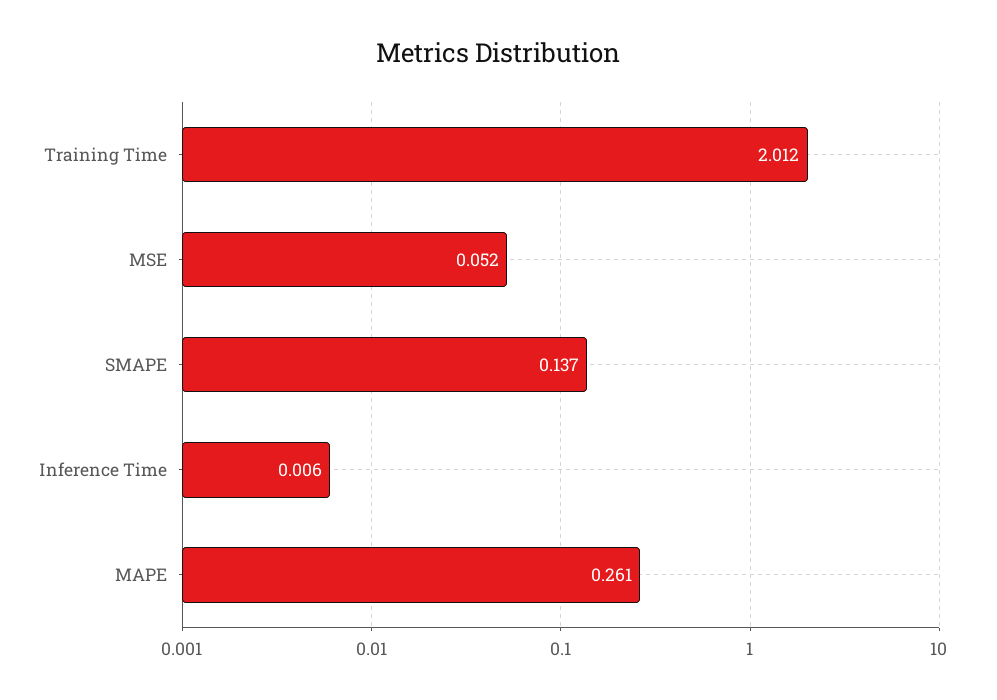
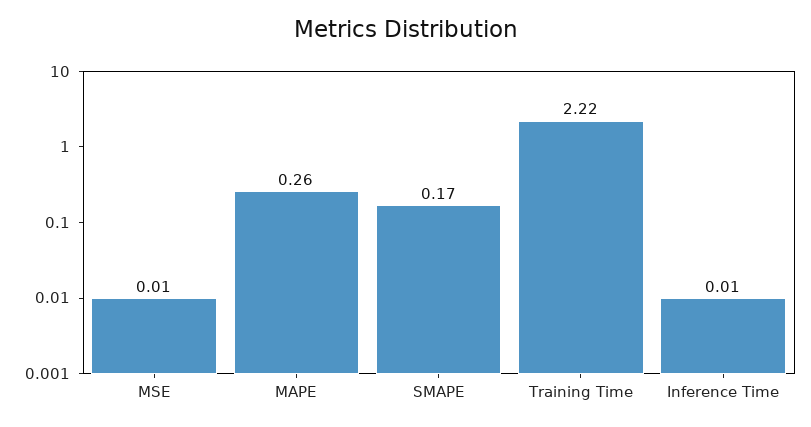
Training Time: 2.012 -> 2.22
MSE: 0.052 -> 0.01
SMAPE: 0.137 -> 0.17

